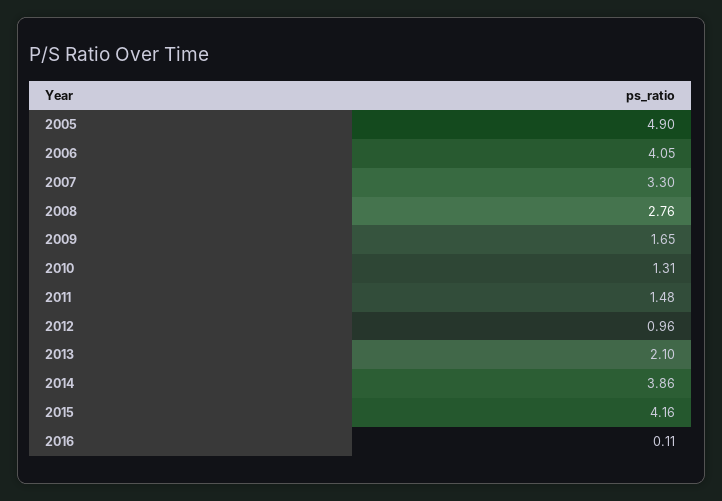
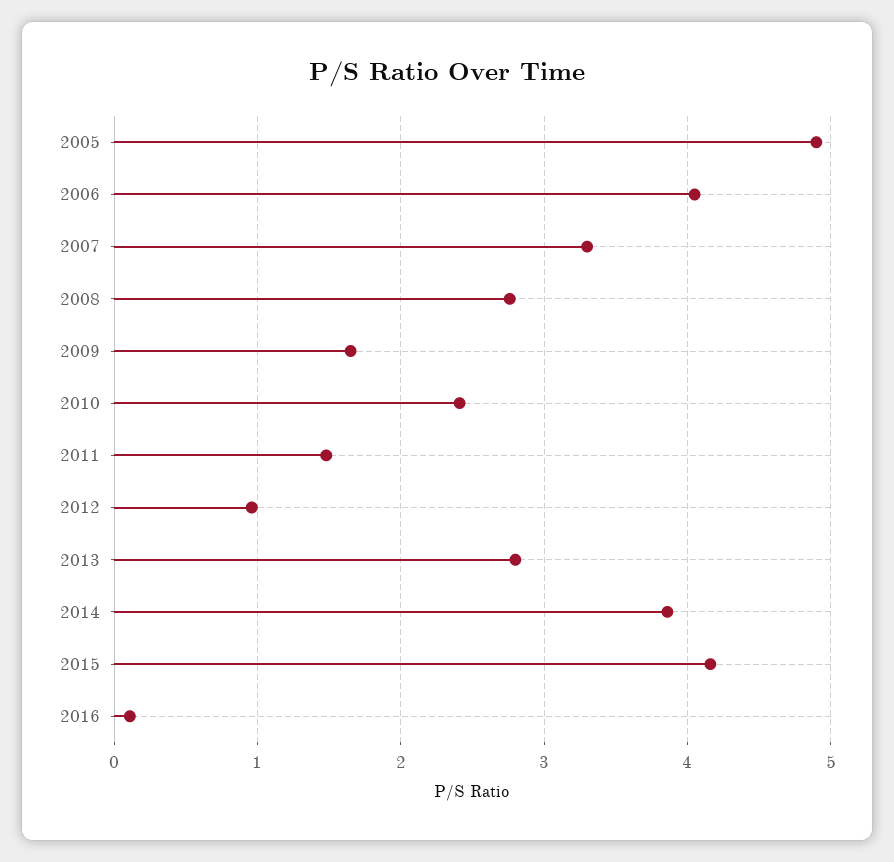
2010: 1.31 -> 2.4
2013: 2.1 -> 2.8

